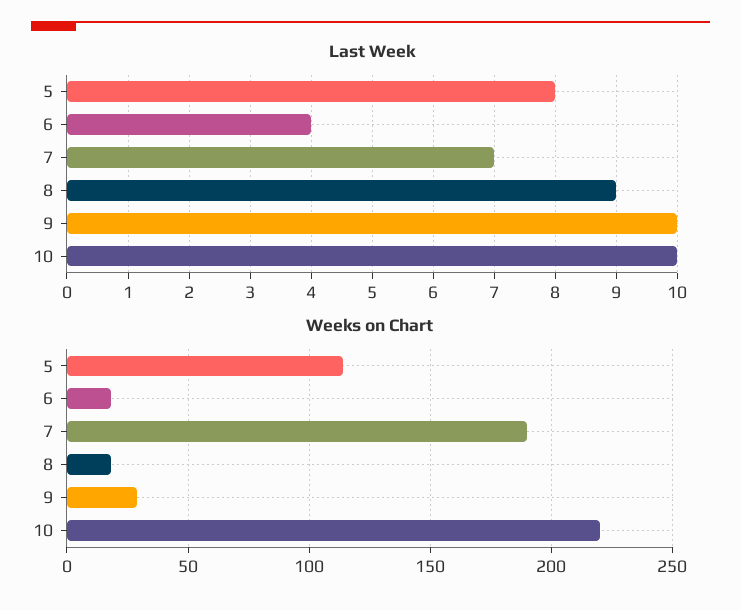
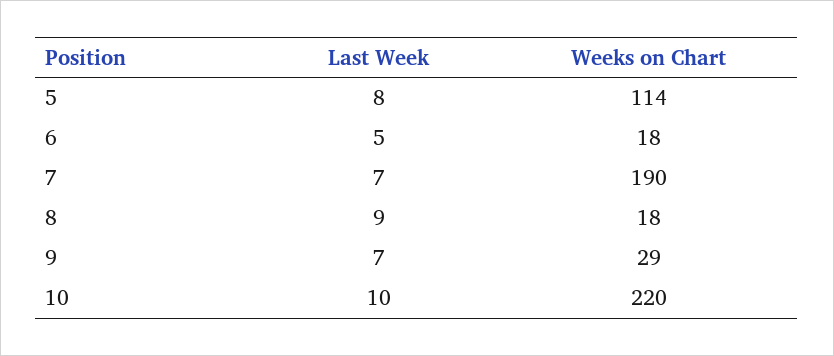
Last Week, 6: 4 -> 5
Last Week, 9: 10 -> 7

